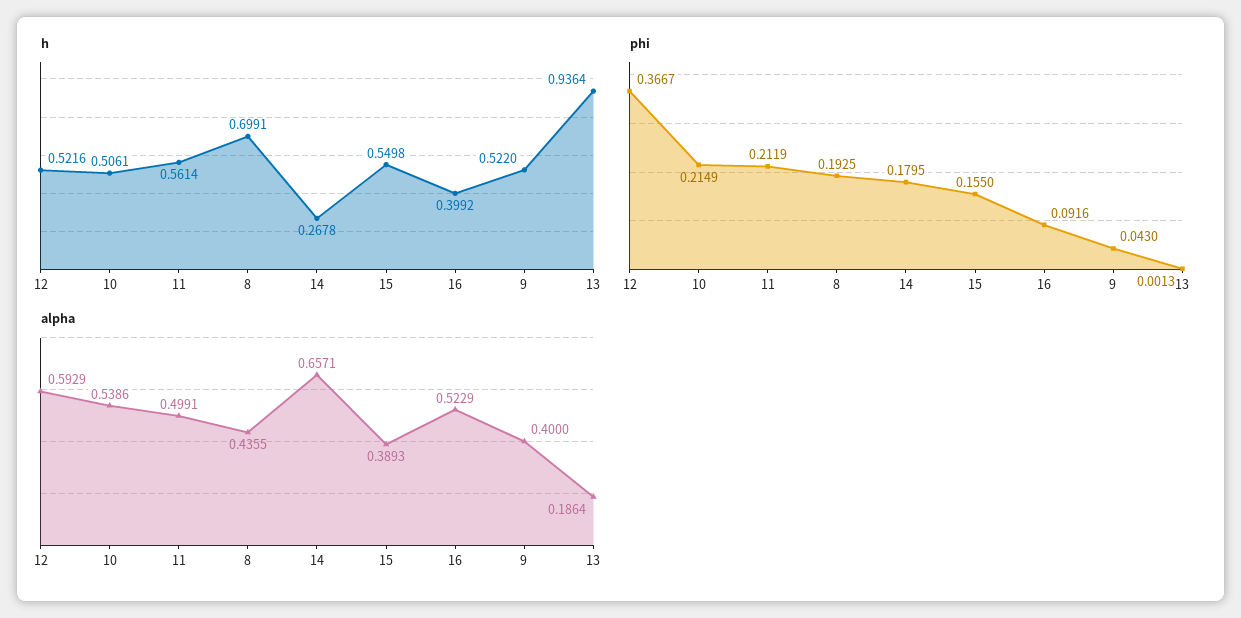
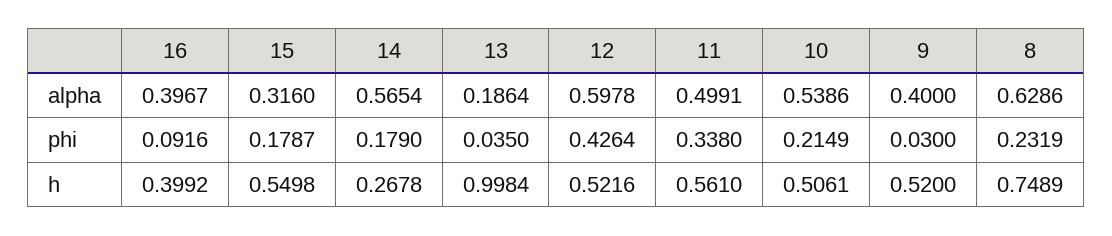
h, 11: 0.5614 -> 0.561
h, 8: 0.6991 -> 0.7489
h, 9: 0.522 -> 0.52
h, 13: 0.9364 -> 0.9984
phi, 12: 0.3667 -> 0.4264
phi, 11: 0.2119 -> 0.338
phi, 8: 0.1925 -> 0.2319
phi, 14: 0.1795 -> 0.179
phi, 15: 0.155 -> 0.1787
phi, 9: 0.043 -> 0.03
phi, 13: 0.0013 -> 0.035
alpha, 12: 0.5929 -> 0.5978
alpha, 8: 0.4355 -> 0.6286
alpha, 14: 0.6571 -> 0.5654
alpha, 15: 0.3893 -> 0.316
alpha, 16: 0.5229 -> 0.3967

